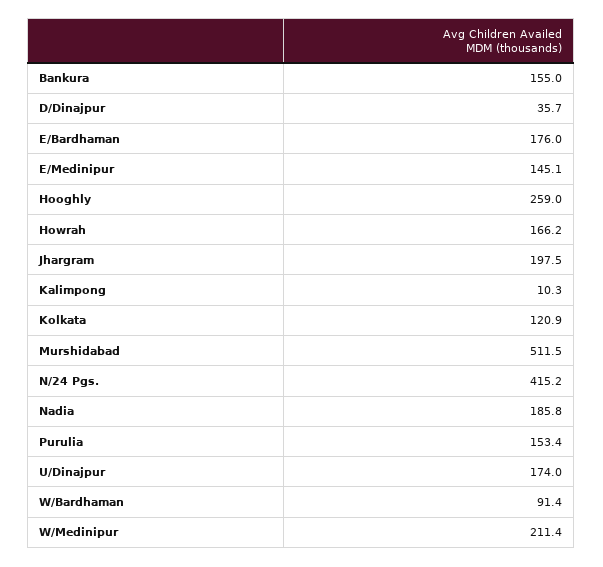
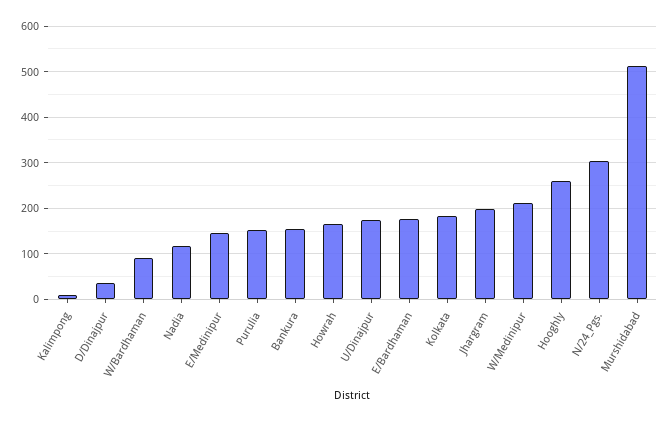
Kolkata: 120.9 -> 180
N/24 Pgs.: 415.2 -> 300
Nadia: 185.8 -> 120

